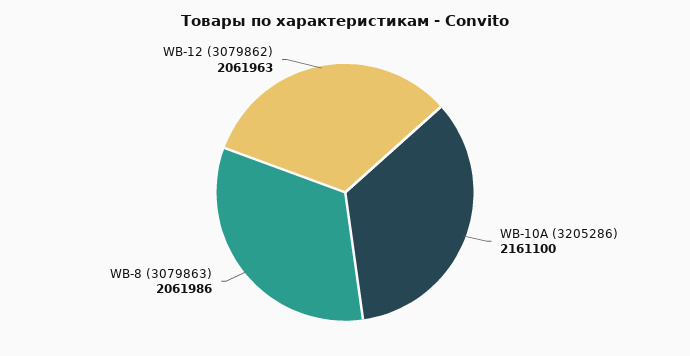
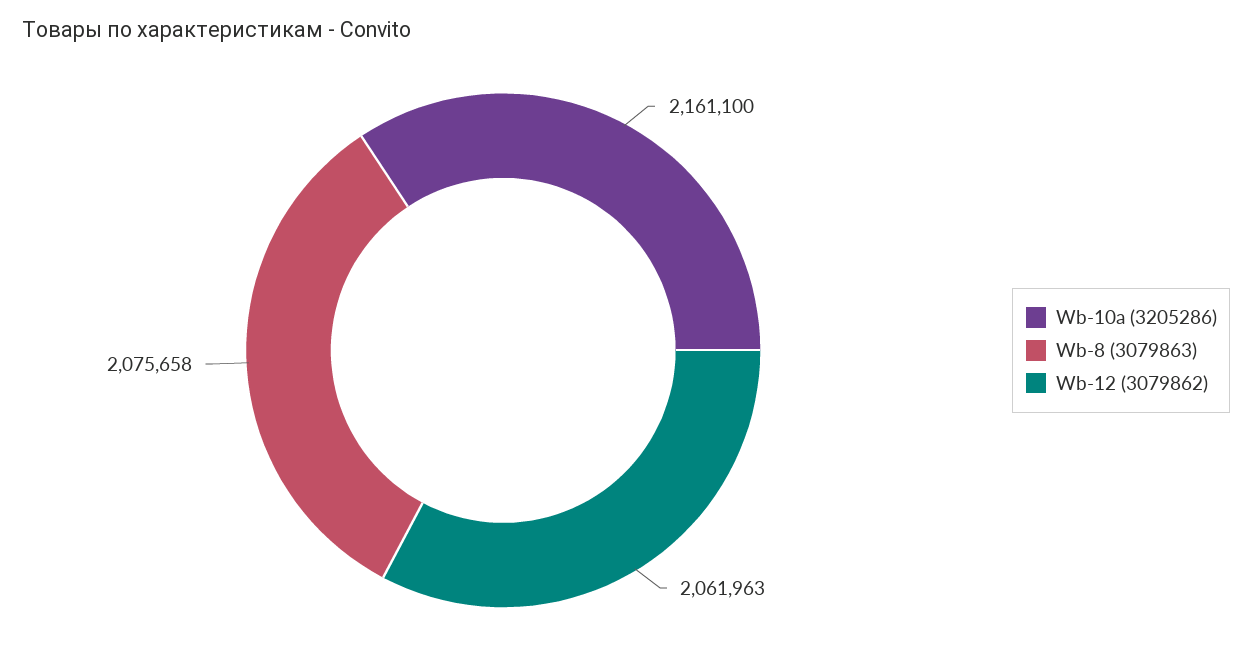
WB-8 (3079863): 2061986 -> 2075658

